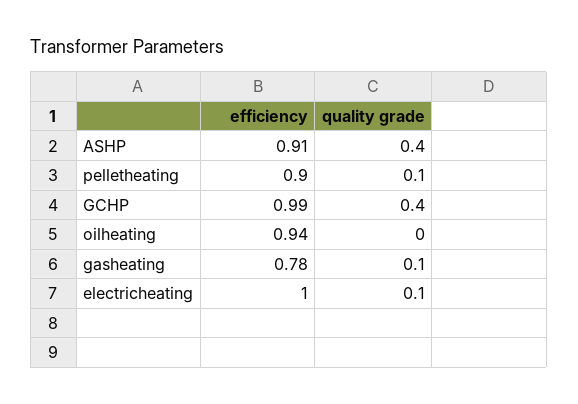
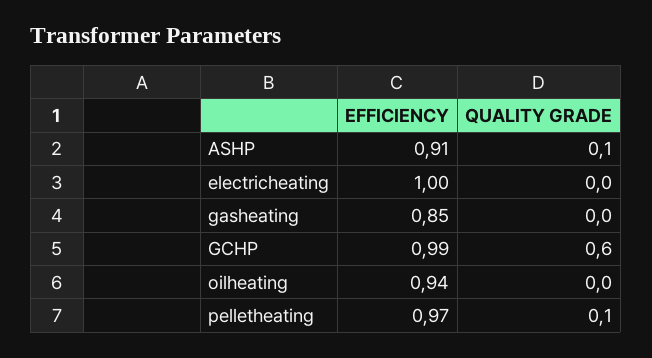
quality grade, ASHP: 0.4 -> 0.1
efficiency, pelletheating: 0.9 -> 0.97
quality grade, GCHP: 0.4 -> 0.6
efficiency, gasheating: 0.78 -> 0.85
quality grade, gasheating: 0.1 -> 0
quality grade, electricheating: 0.1 -> 0

